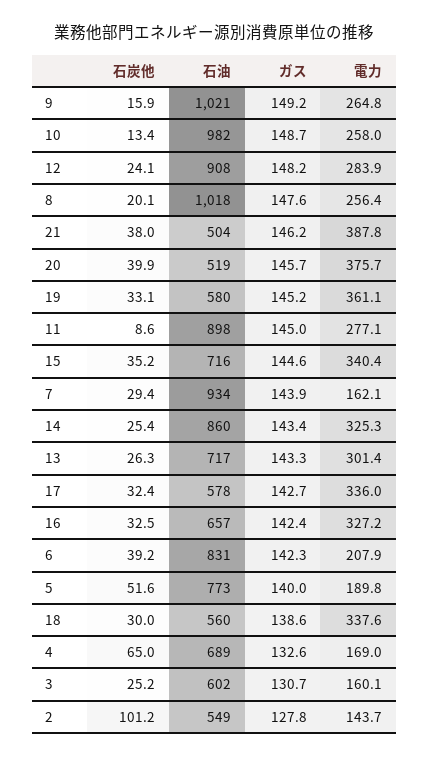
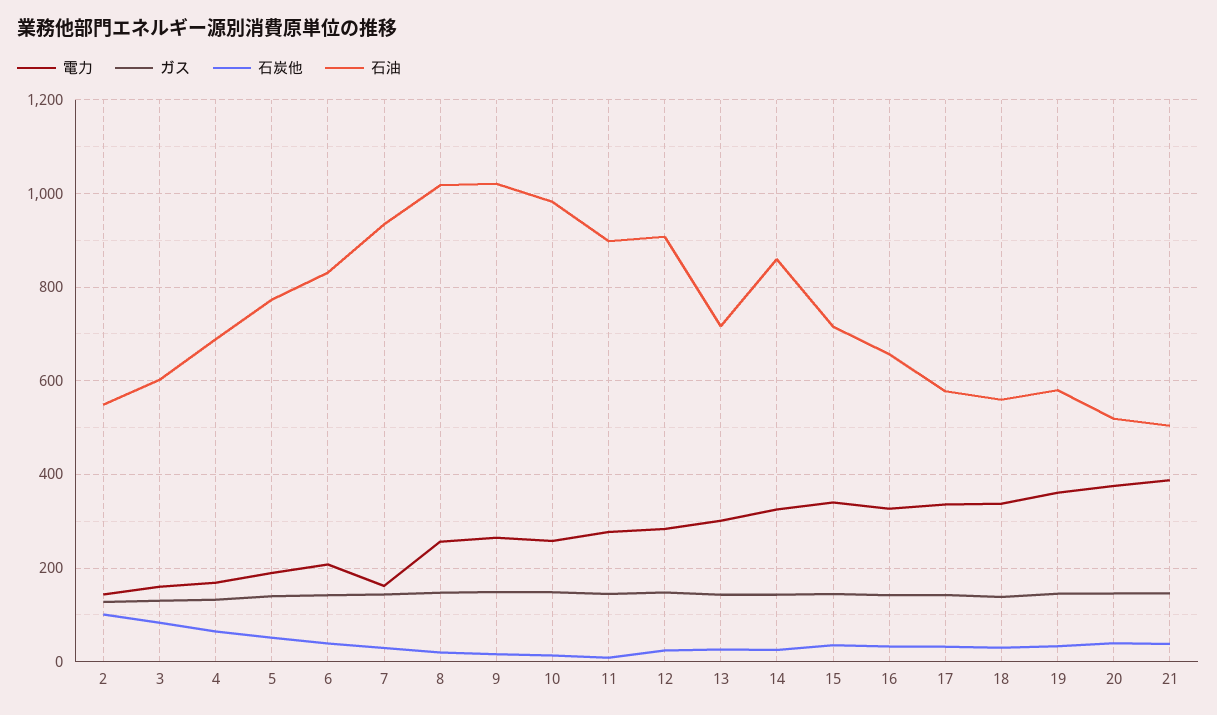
石炭他, 3: 25.2 -> 80

